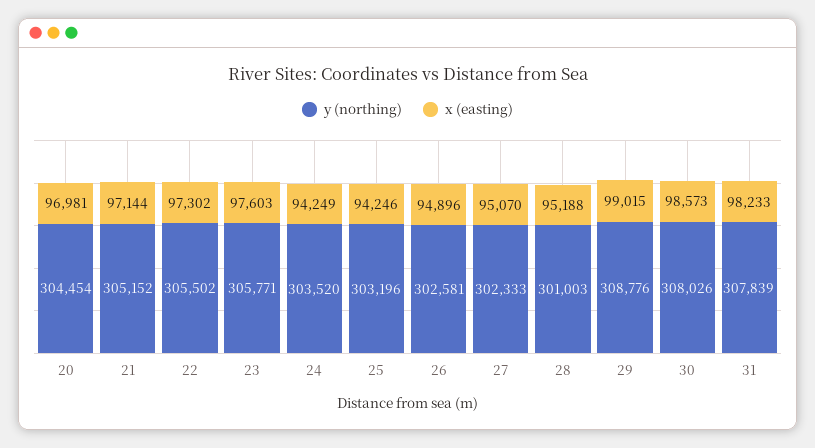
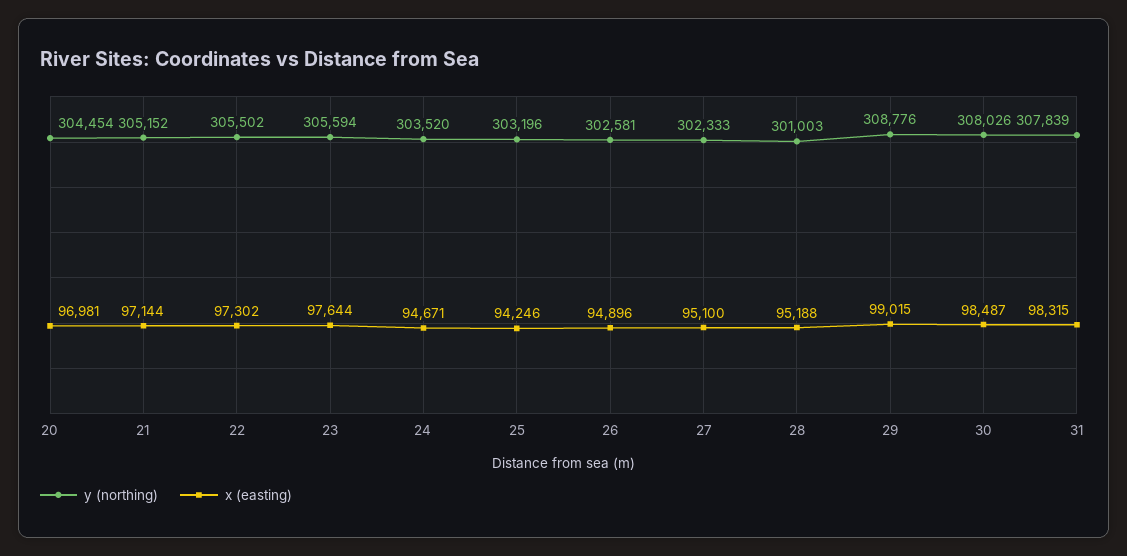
y (northing), 23: 305771 -> 305594
x (easting), 23: 97603 -> 97644
x (easting), 24: 94249 -> 94671
x (easting), 27: 95070 -> 95100
x (easting), 30: 98573 -> 98487
x (easting), 31: 98233 -> 98315

